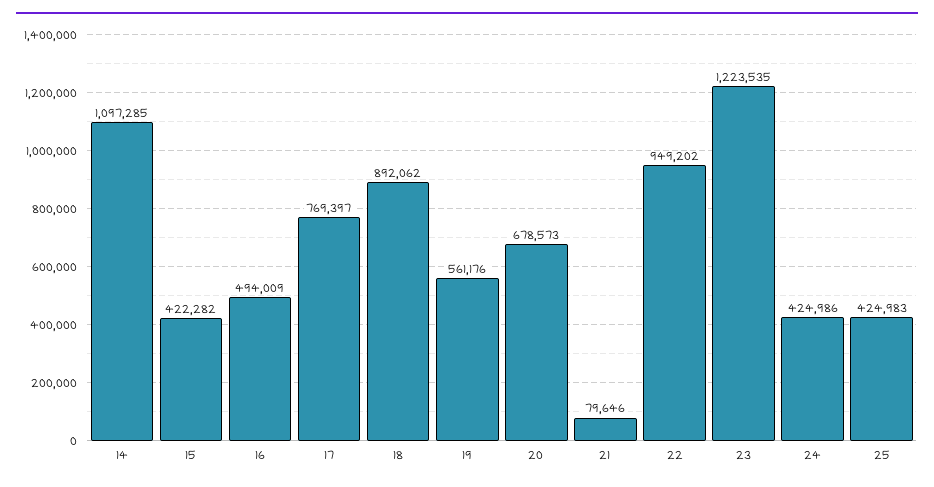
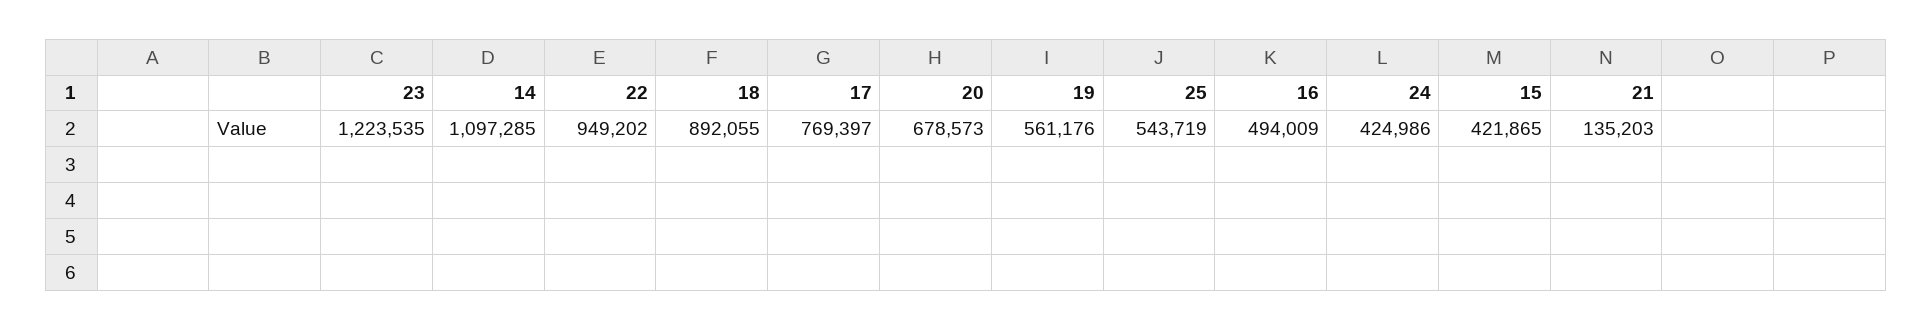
15: 422282 -> 421865
18: 892062 -> 892055
21: 79646 -> 135203
25: 424983 -> 543719

